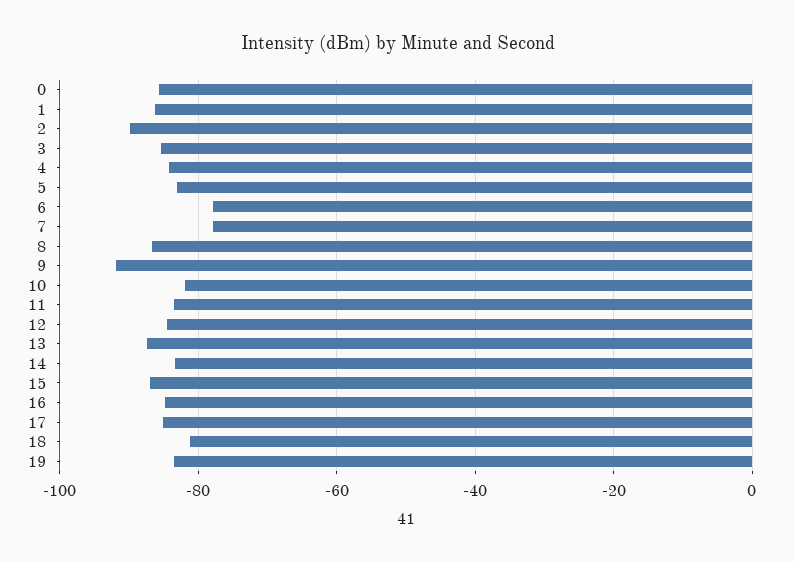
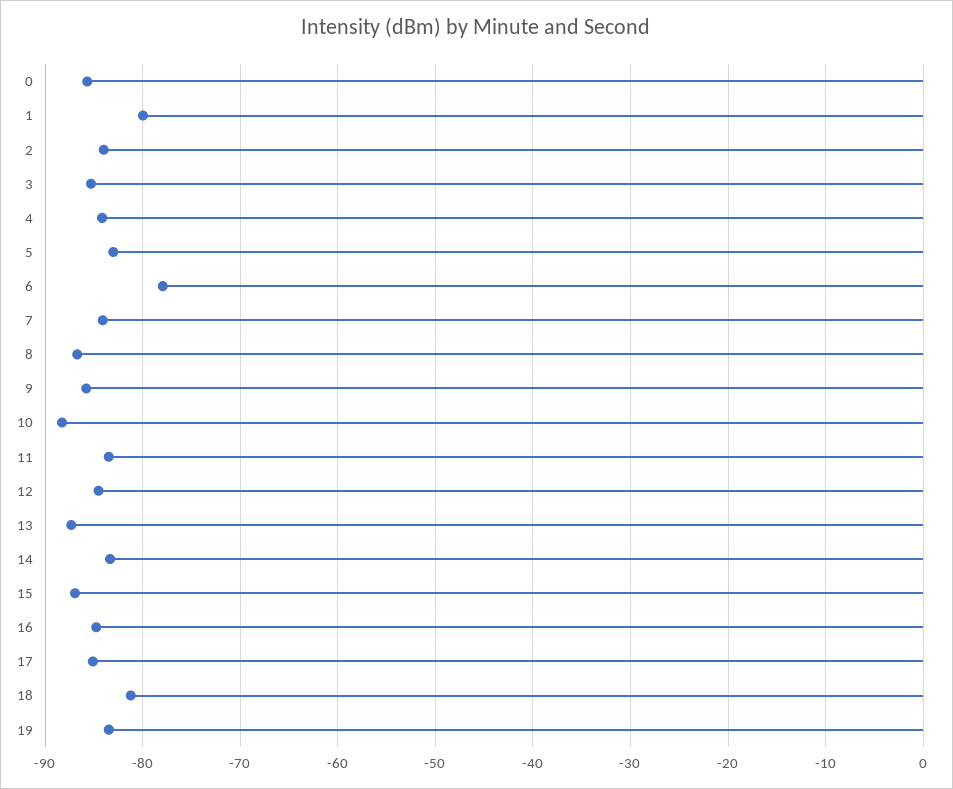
1: -86 -> -80
2: -90 -> -84
7: -78 -> -84
9: -92 -> -86
10: -82 -> -88

